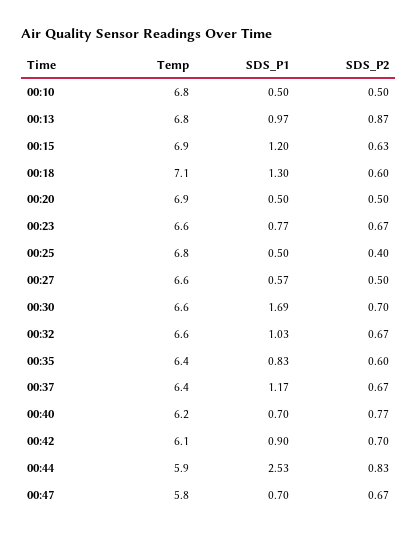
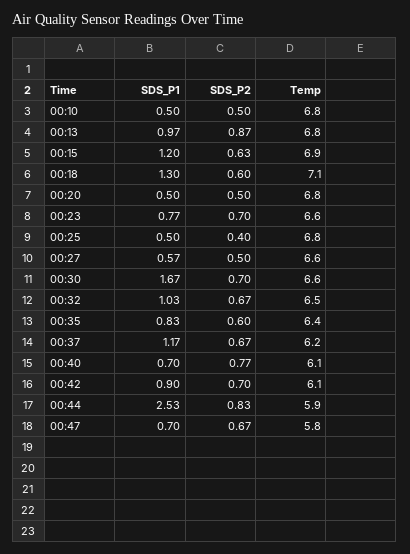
Temp, 00:20: 6.9 -> 6.8
SDS_P2, 00:23: 0.67 -> 0.7
SDS_P1, 00:30: 1.69 -> 1.67
Temp, 00:32: 6.6 -> 6.5
Temp, 00:37: 6.4 -> 6.2
Temp, 00:40: 6.2 -> 6.1

